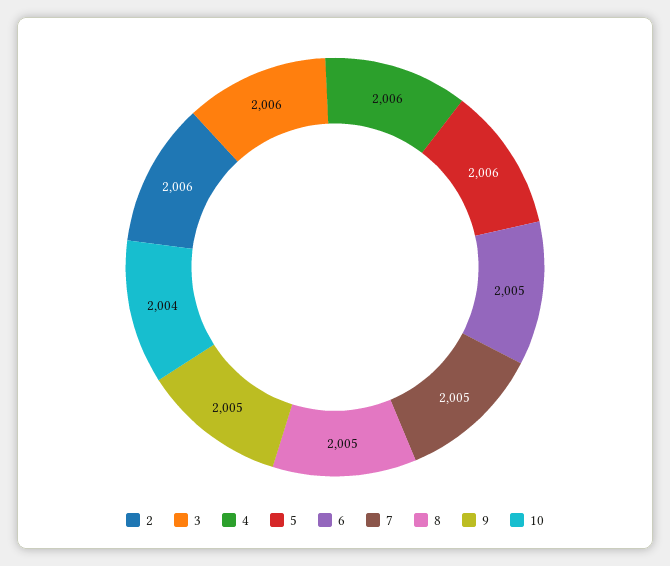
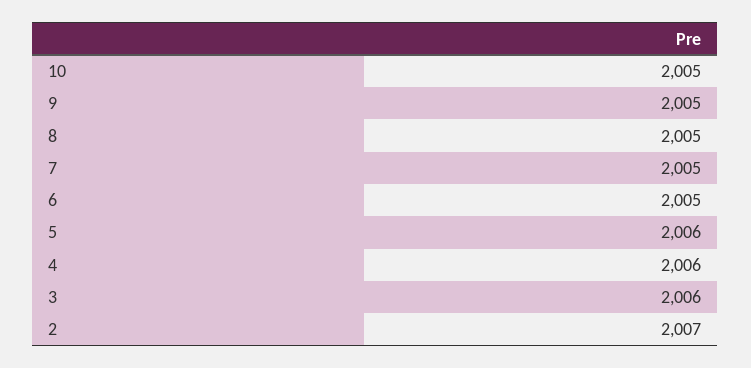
2: 2006 -> 2007
10: 2004 -> 2005

